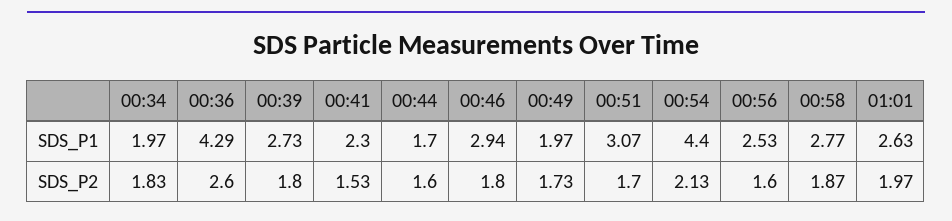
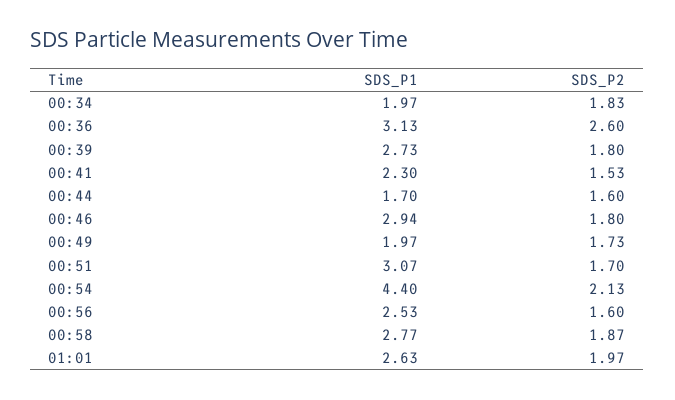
00:36, SDS_P1: 4.29 -> 3.13

